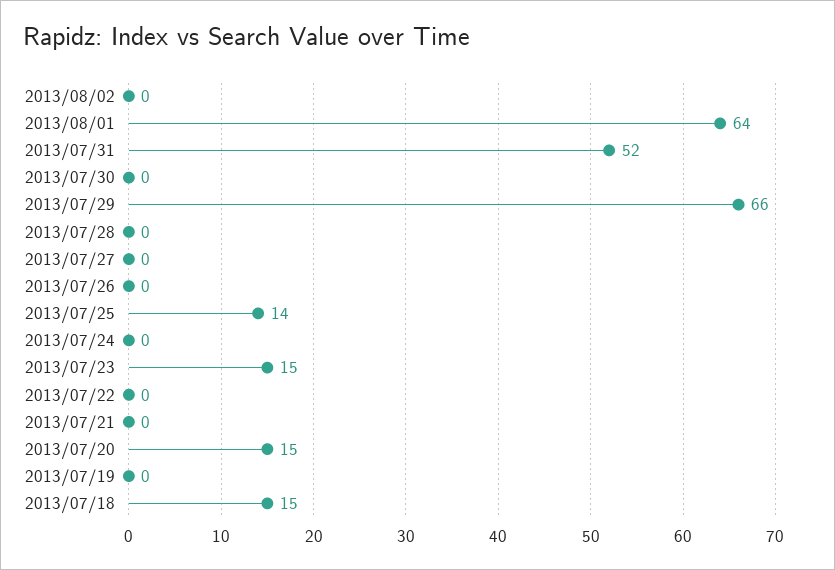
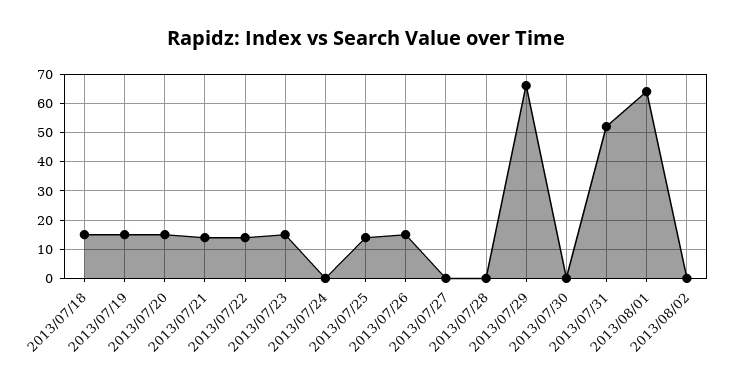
2013/07/26: 0 -> 15
2013/07/22: 0 -> 15
2013/07/21: 0 -> 15
2013/07/19: 0 -> 15

